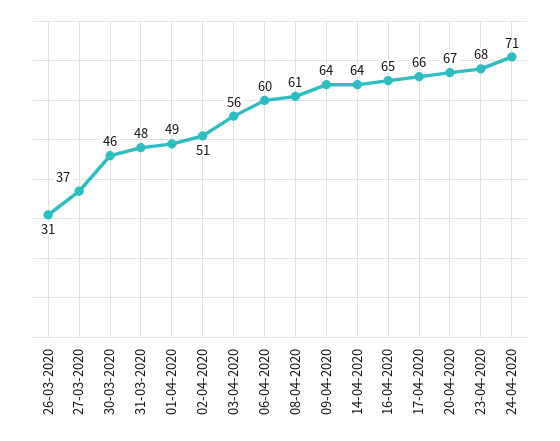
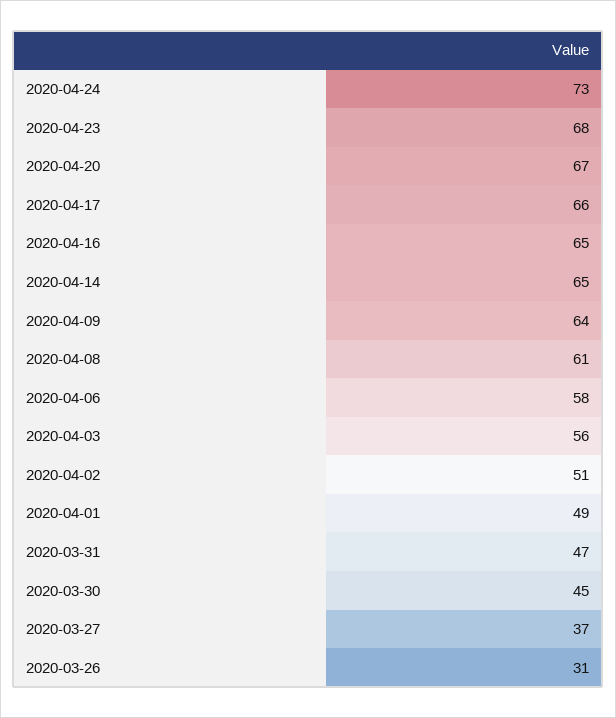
30-03-2020: 46 -> 45
31-03-2020: 48 -> 47
06-04-2020: 60 -> 58
14-04-2020: 64 -> 65
24-04-2020: 71 -> 73

